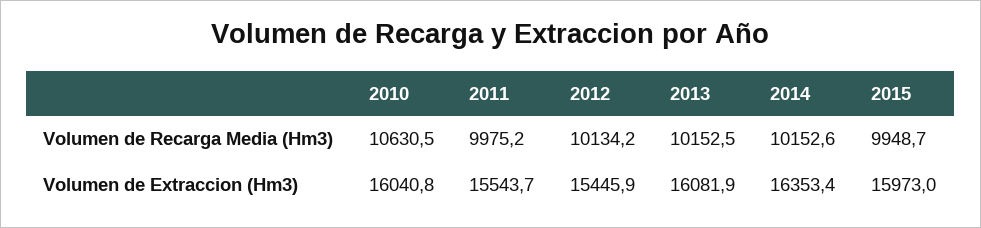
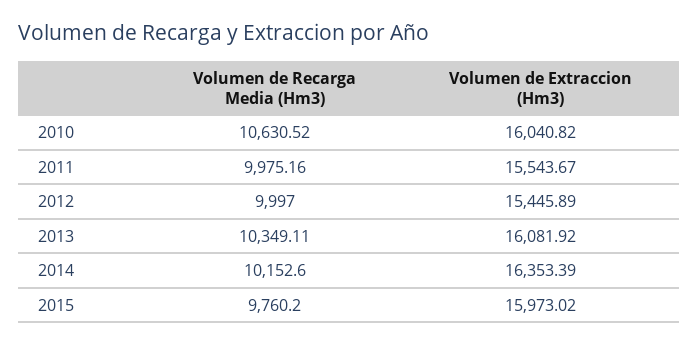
2012, Volumen de Recarga Media (Hm3): 10134.2 -> 9997
2013, Volumen de Recarga Media (Hm3): 10152.5 -> 10349.11
2015, Volumen de Recarga Media (Hm3): 9948.7 -> 9760.2

